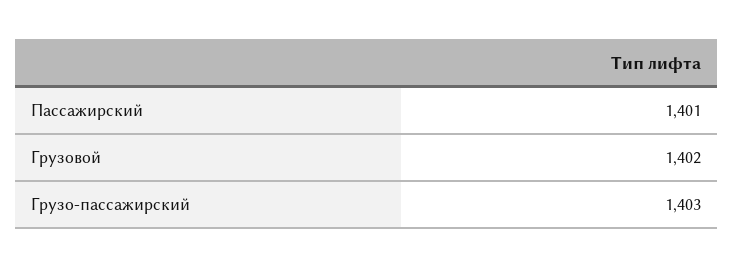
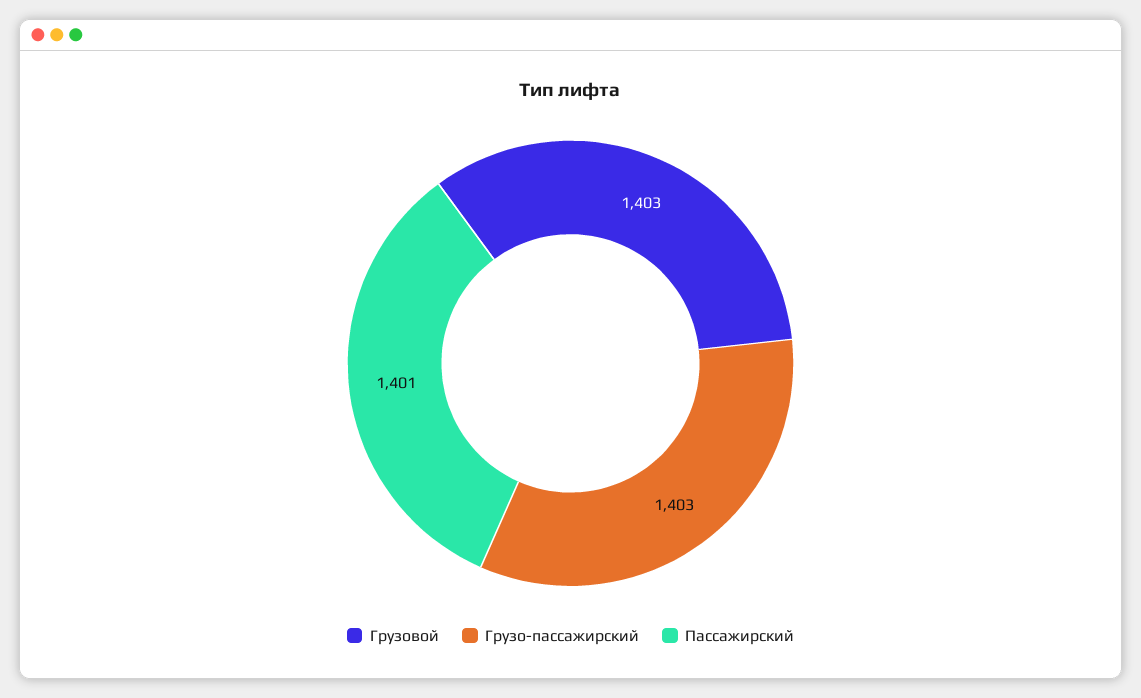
Грузовой: 1402 -> 1403

